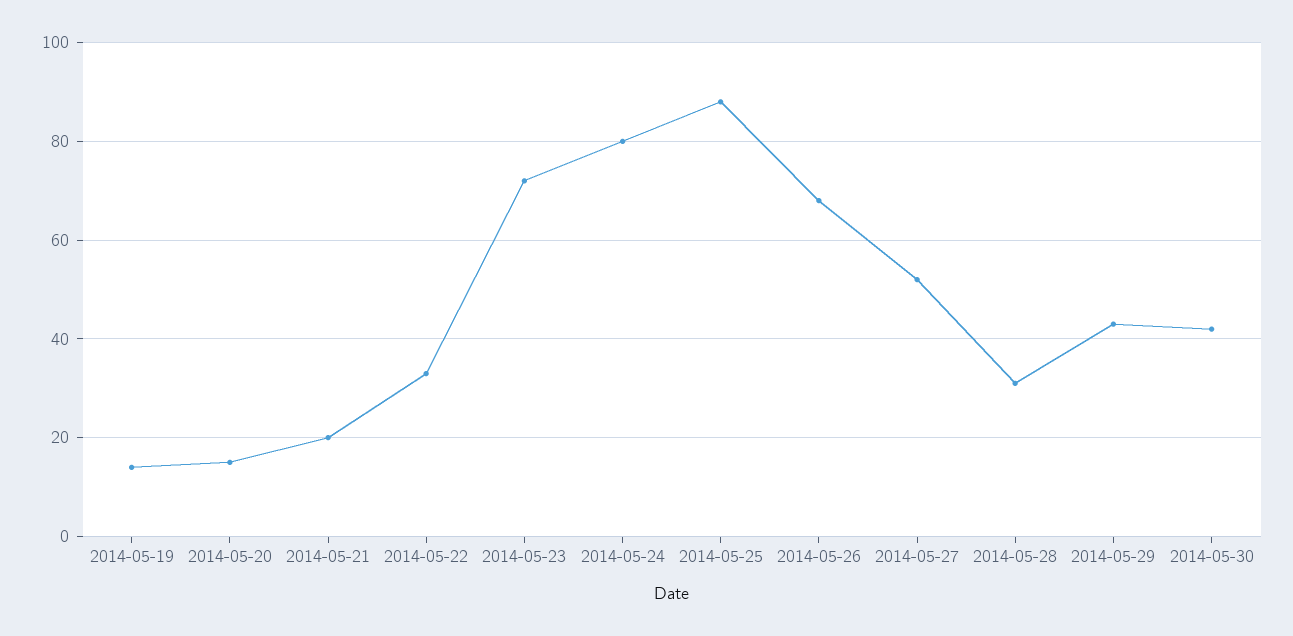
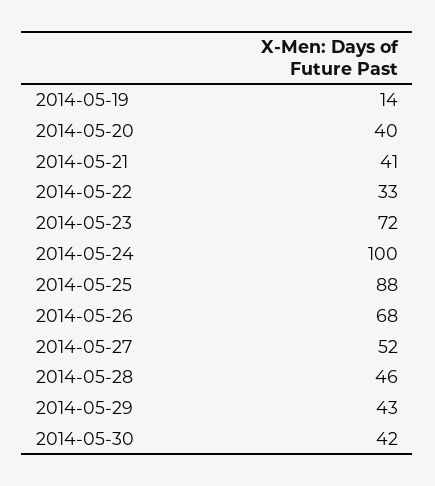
2014-05-20: 15 -> 40
2014-05-21: 20 -> 41
2014-05-24: 80 -> 100
2014-05-28: 30 -> 46

